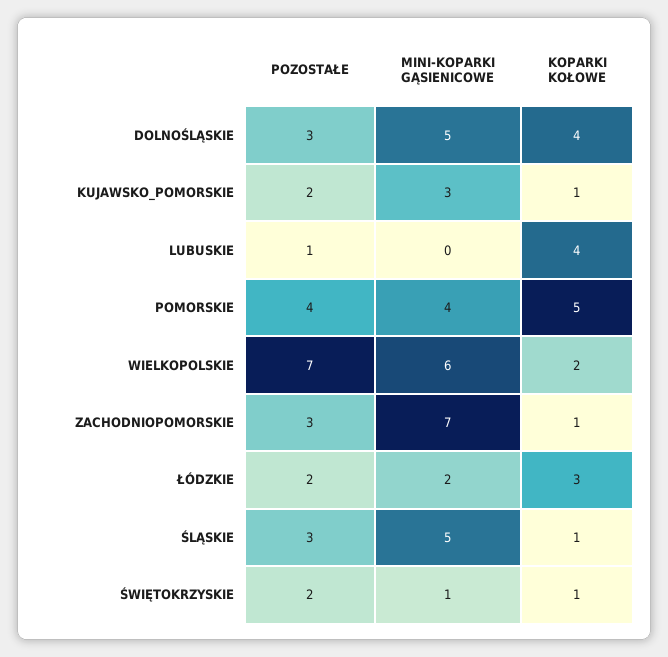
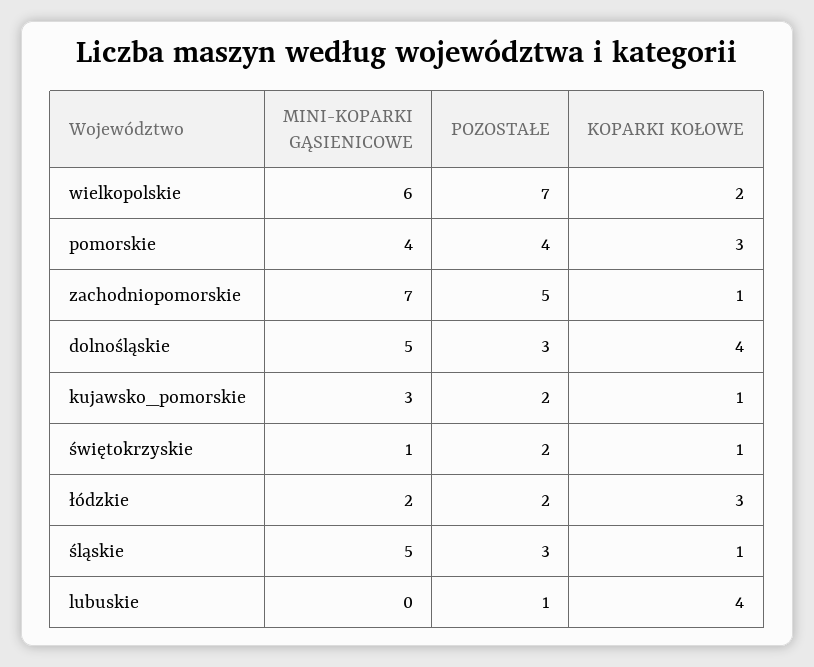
KOPARKI KOŁOWE, POMORSKIE: 5 -> 3
POZOSTAŁE, ZACHODNIOPOMORSKIE: 3 -> 5

